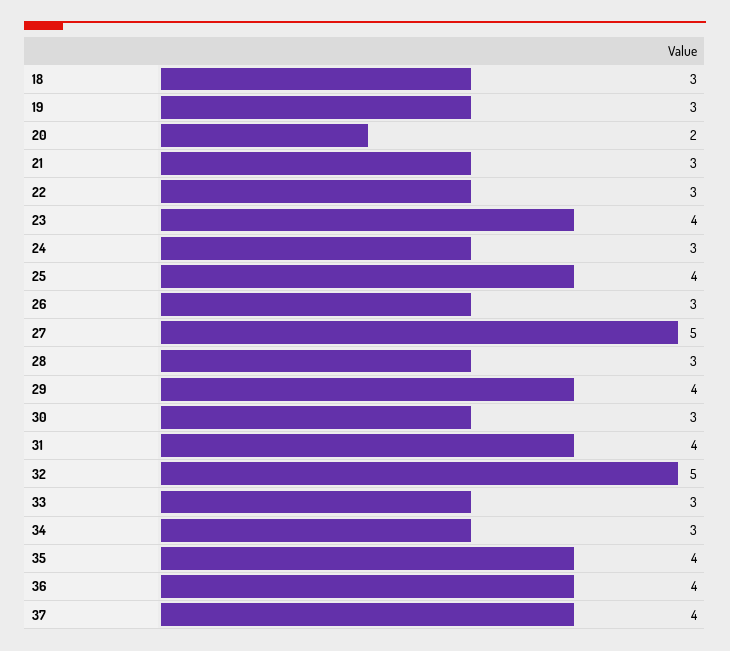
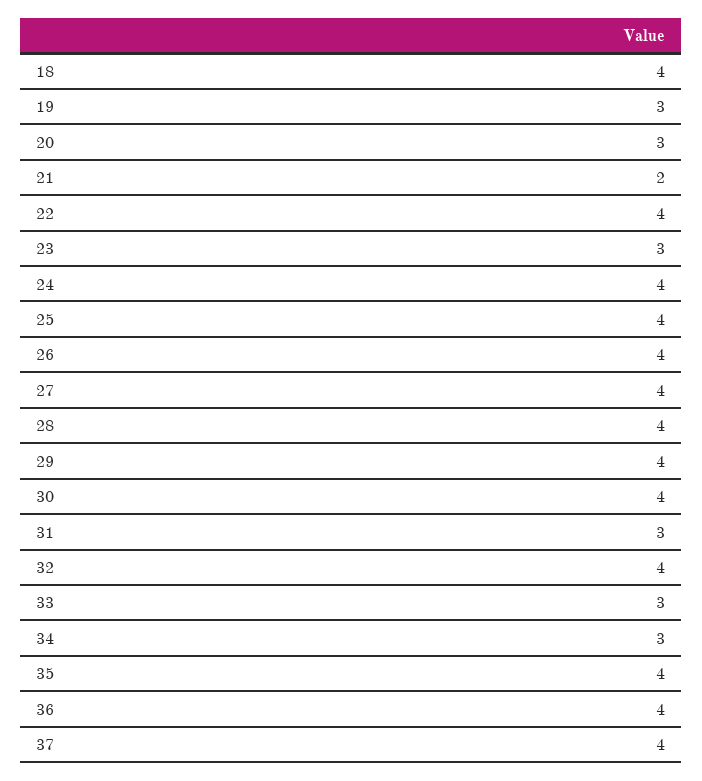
18: 3 -> 4
20: 2 -> 3
21: 3 -> 2
22: 3 -> 4
23: 4 -> 3
24: 3 -> 4
26: 3 -> 4
27: 5 -> 4
28: 3 -> 4
30: 3 -> 4
31: 4 -> 3
32: 5 -> 4

